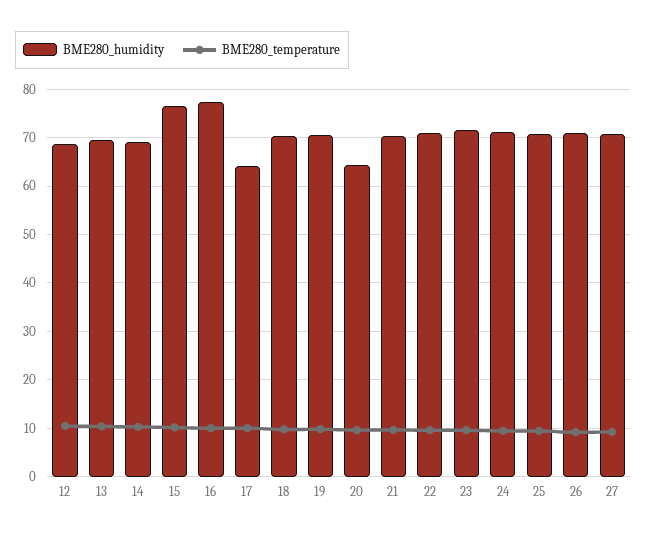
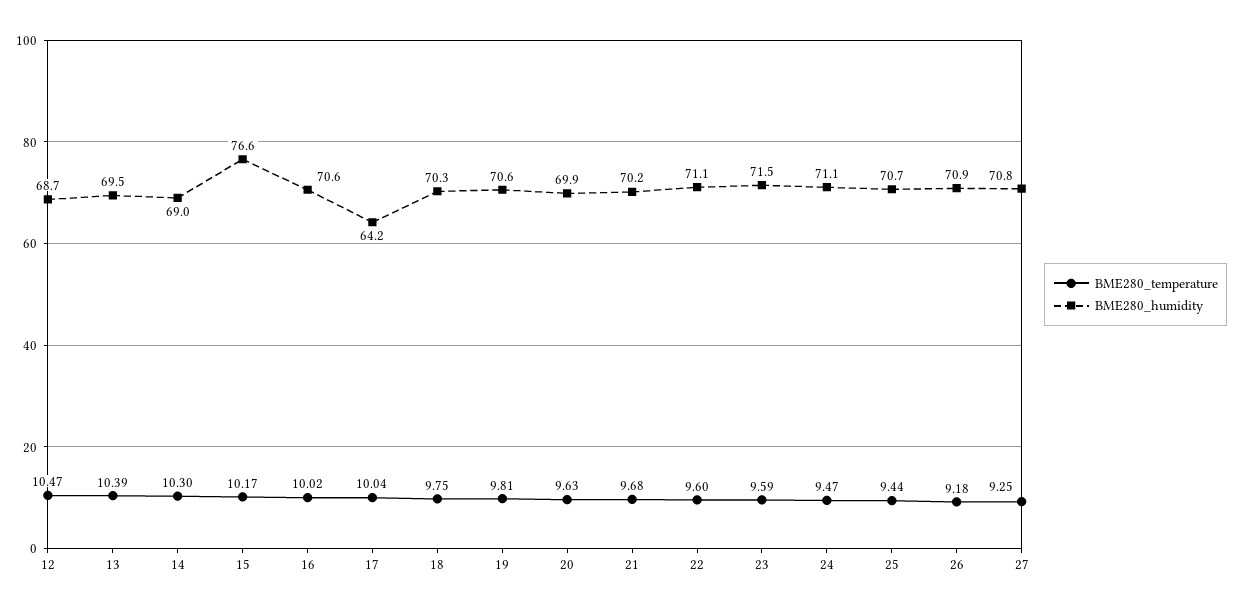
BME280_humidity, 16: 78 -> 70.6
BME280_humidity, 20: 64 -> 69.9

